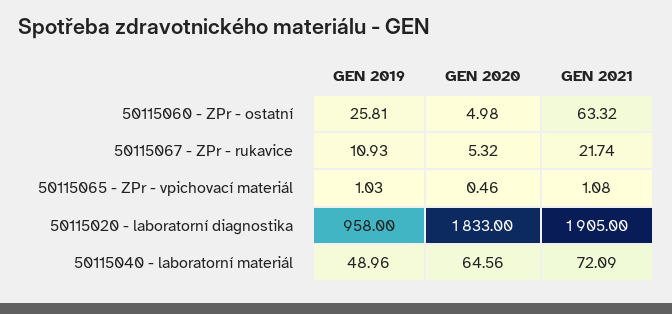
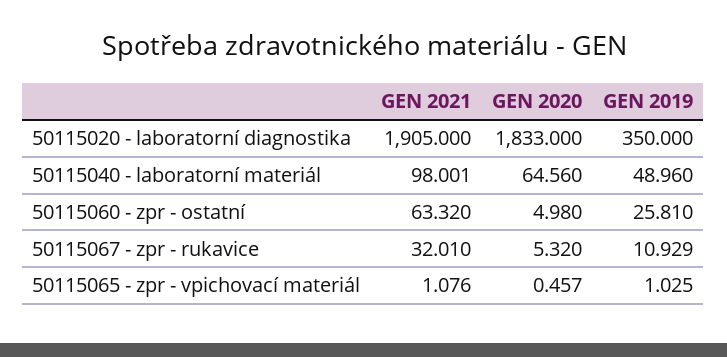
GEN 2021, 50115067 - ZPr - rukavice: 21.74 -> 32.01
GEN 2019, 50115020 - laboratorní diagnostika: 958 -> 350
GEN 2021, 50115040 - laboratorní materiál: 72.09 -> 98.001

